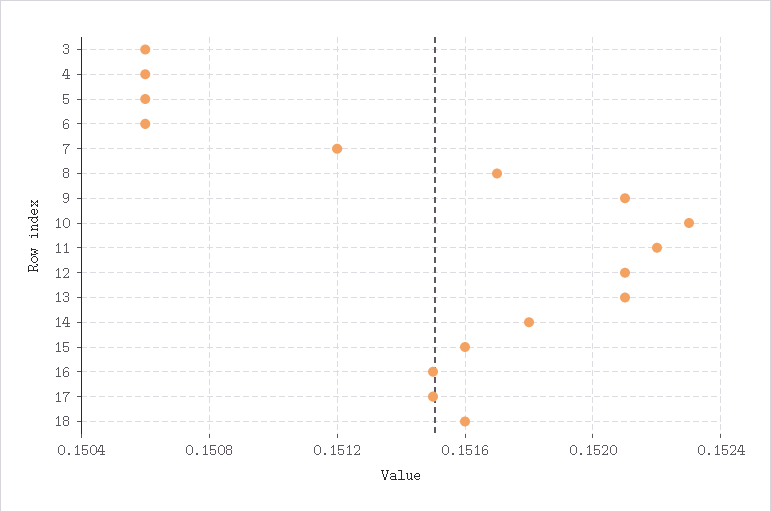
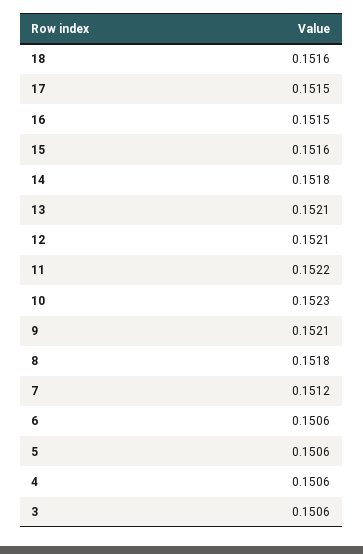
8: 0.1517 -> 0.1518

